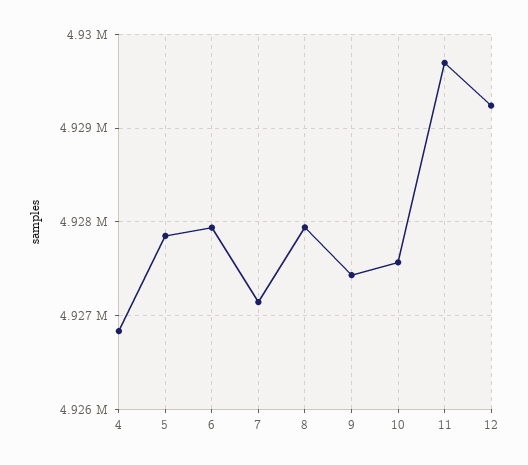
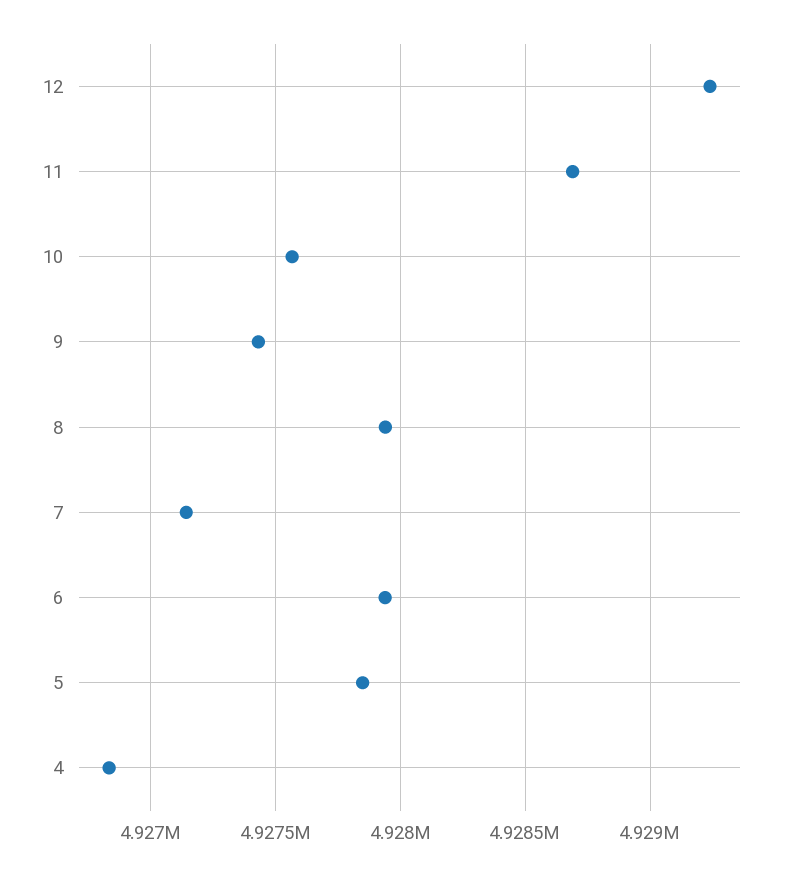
11: 4929700 -> 4928700

